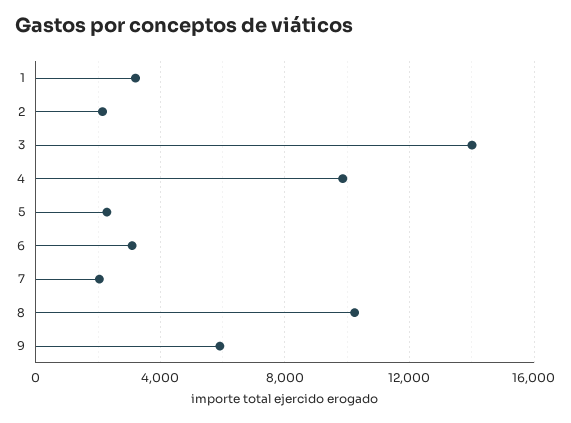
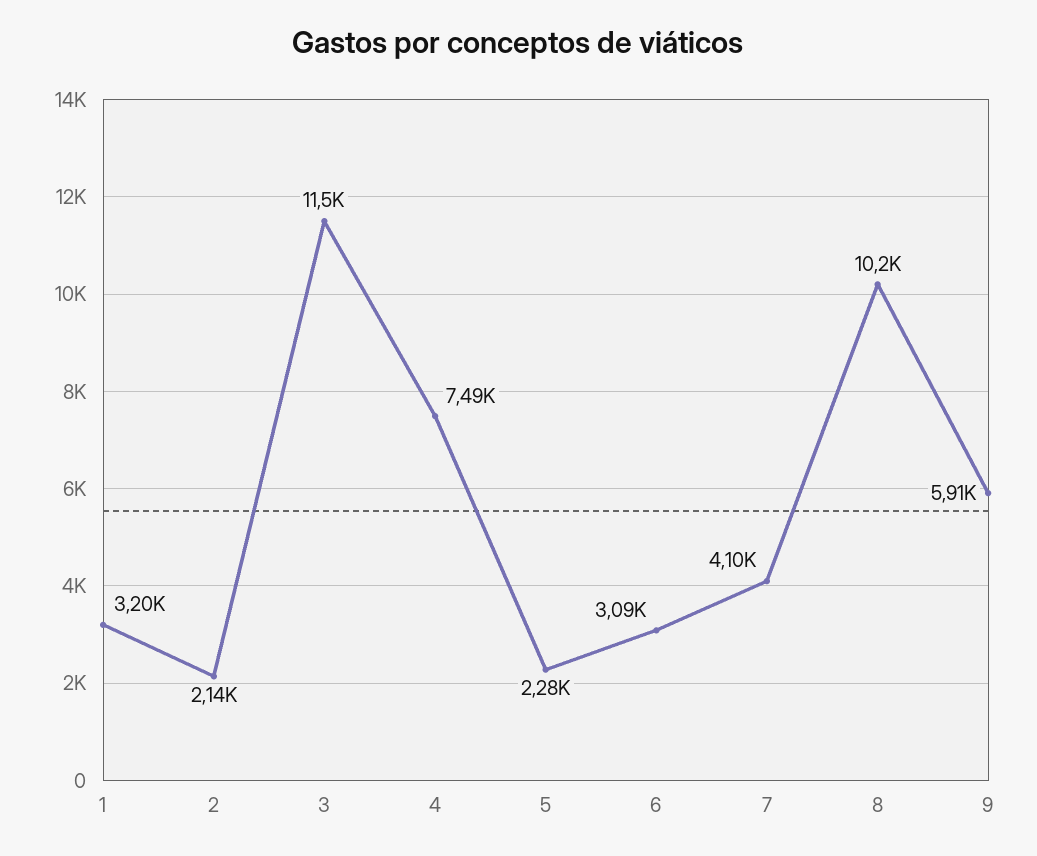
3: 14000 -> 11500
4: 10000 -> 7490
7: 2000 -> 4100

